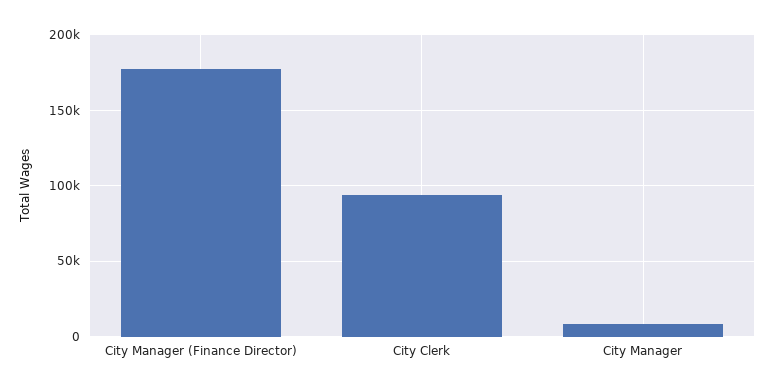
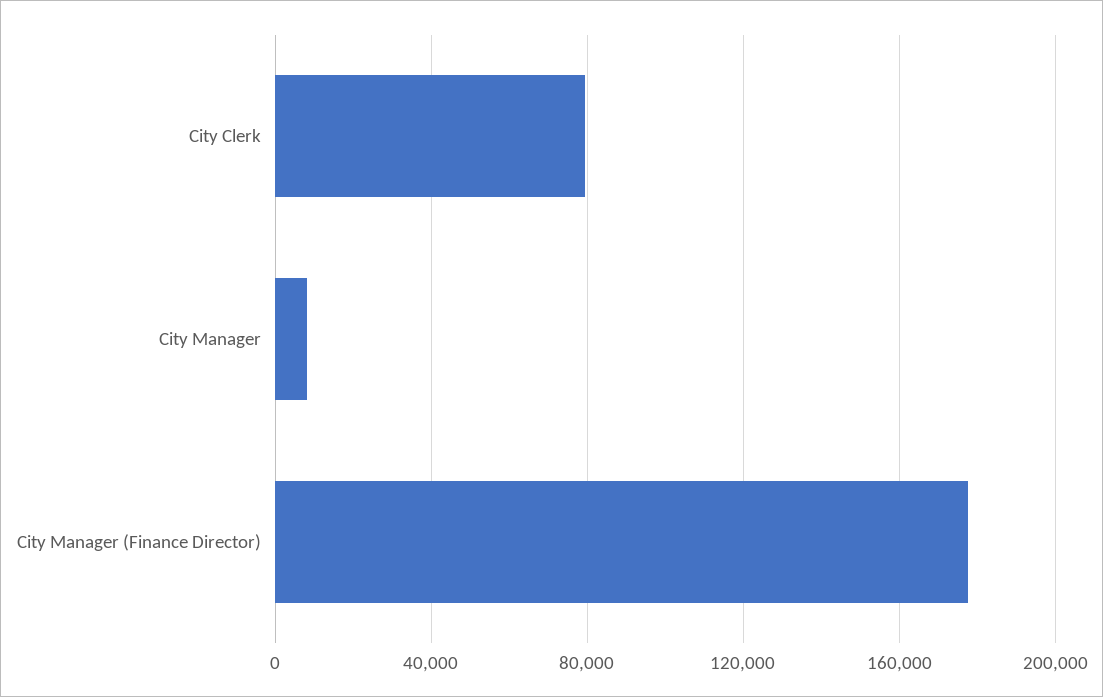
City Clerk: 95000 -> 80000

